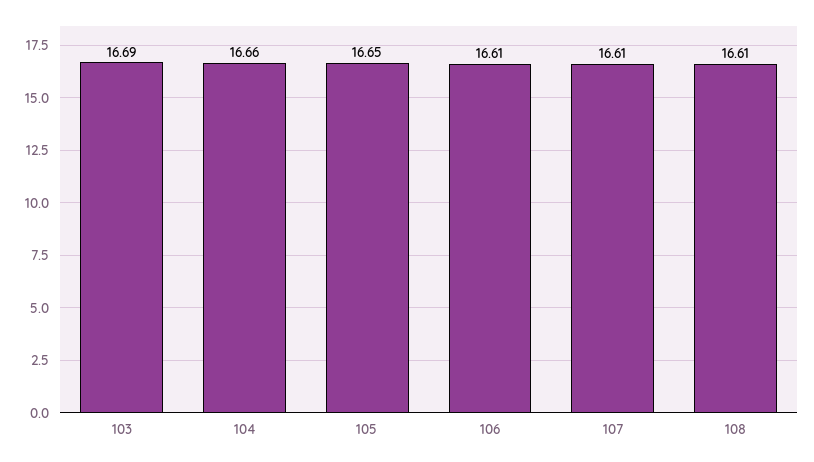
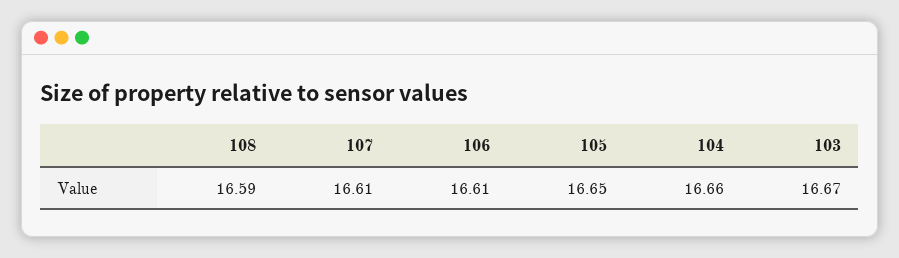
103: 16.69 -> 16.67
108: 16.61 -> 16.59

